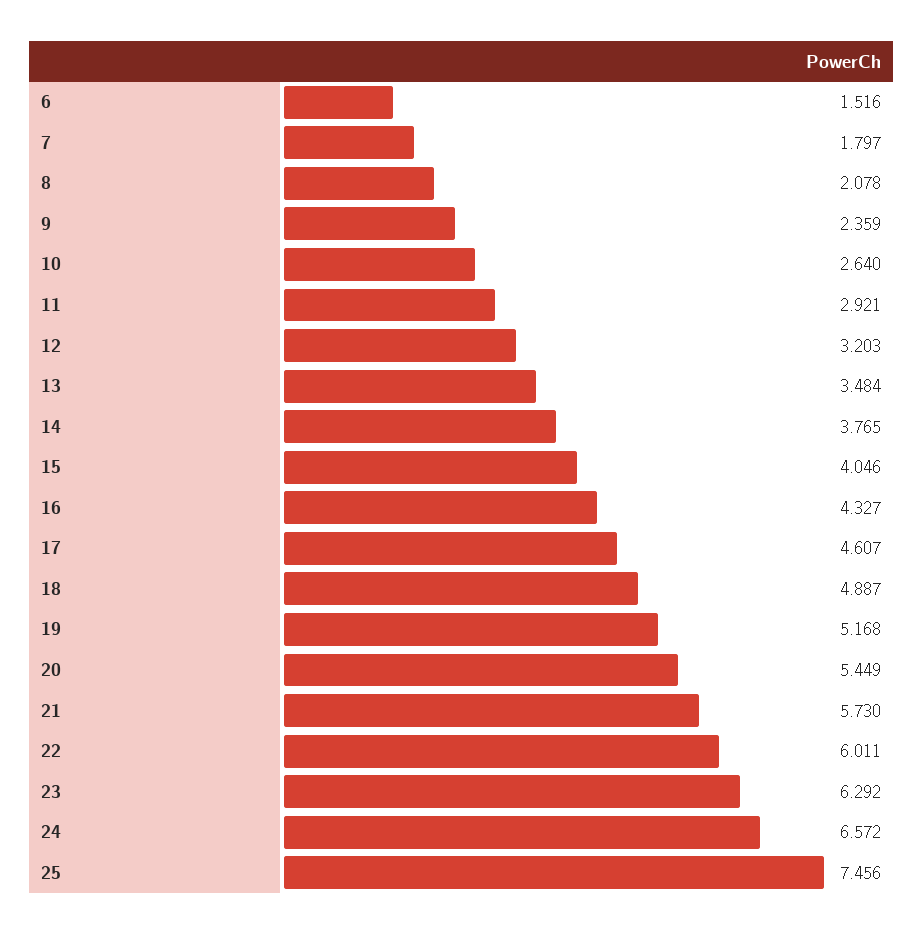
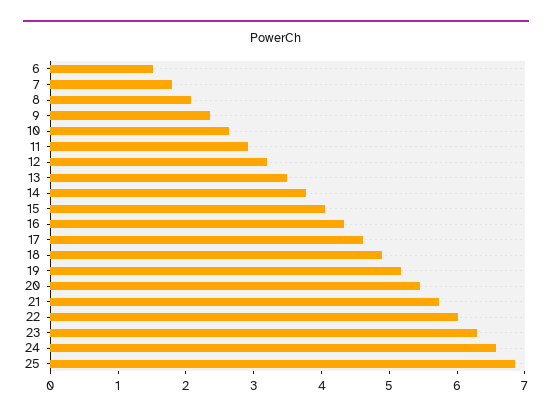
25: 7.456 -> 6.8

